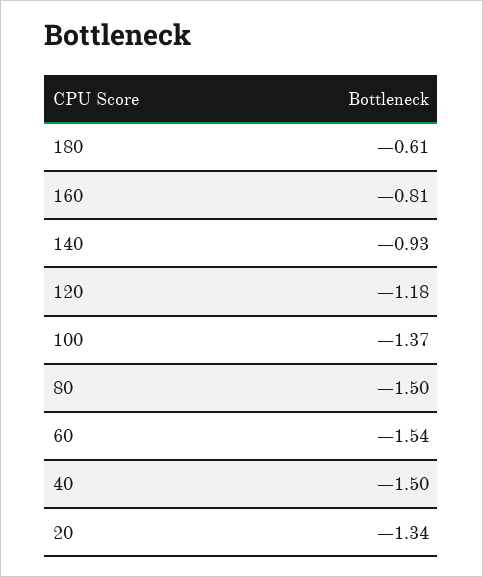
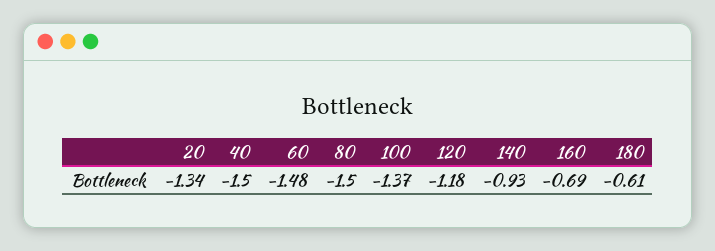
160: -0.81 -> -0.69
60: -1.54 -> -1.48

